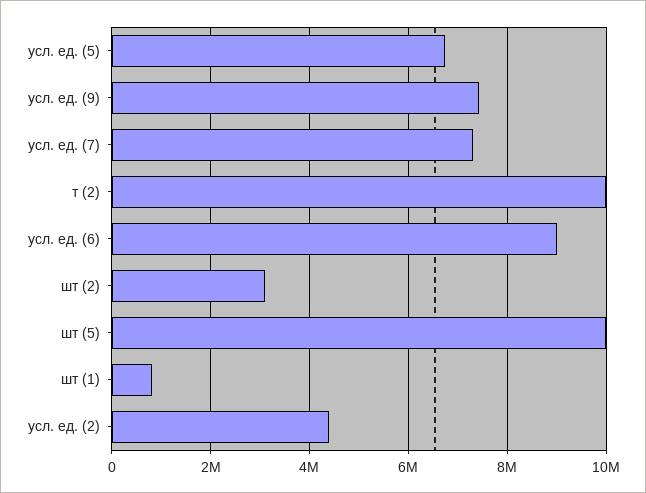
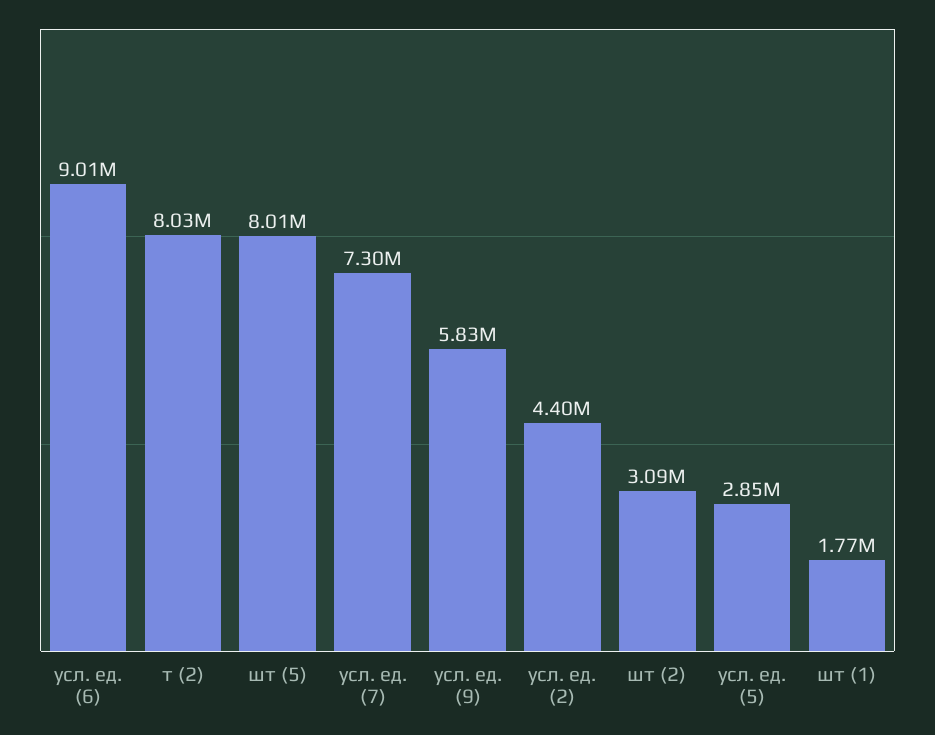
усл. ед. (5): 6800000 -> 2850000
усл. ед. (9): 7400000 -> 5830000
т (2): 10000000 -> 8030000
шт (5): 10000000 -> 8010000
шт (1): 800000 -> 1770000

